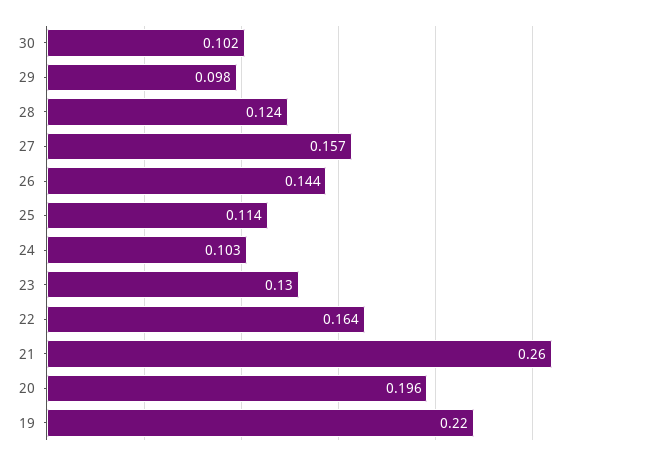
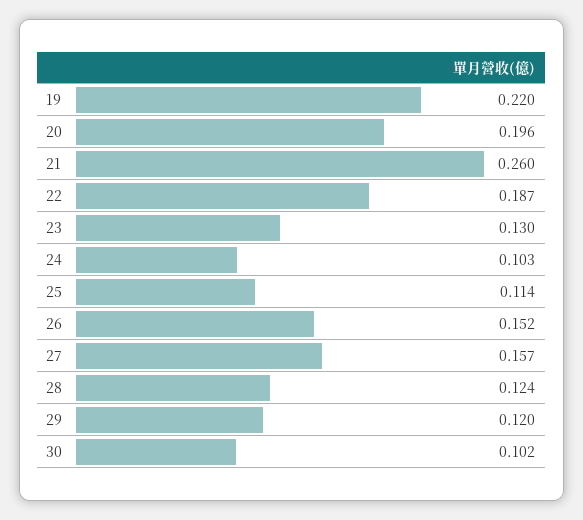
29: 0.098 -> 0.12
26: 0.144 -> 0.152
22: 0.164 -> 0.187

